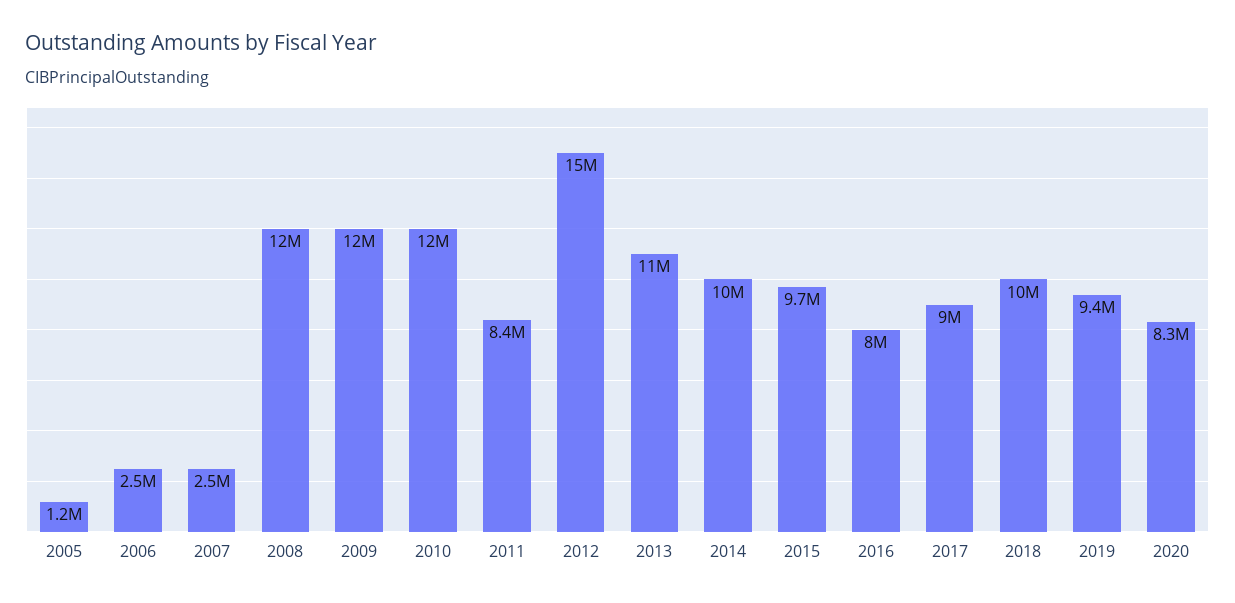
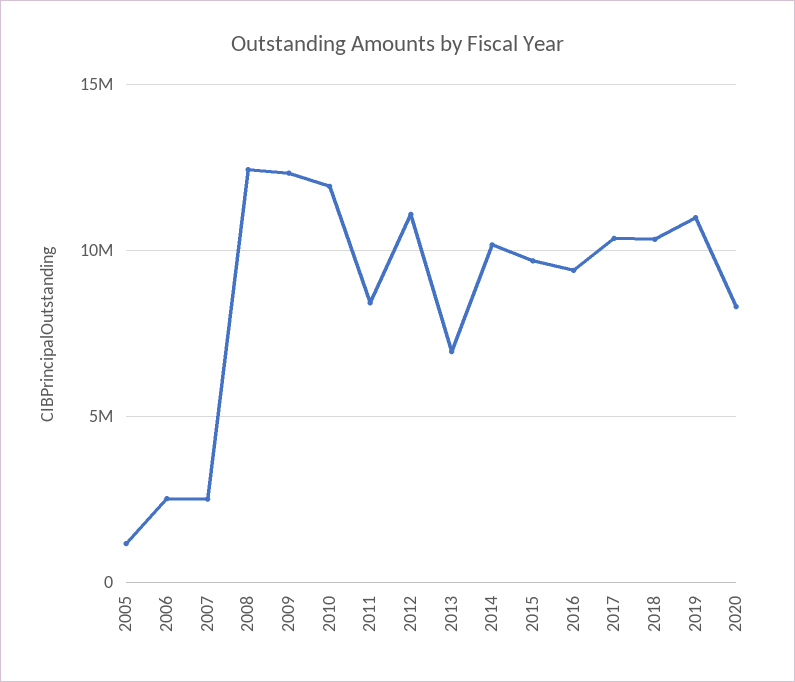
2012: 15000000 -> 11000000
2013: 11000000 -> 7000000
2016: 8000000 -> 9500000
2017: 9000000 -> 10500000
2019: 9400000 -> 11000000

